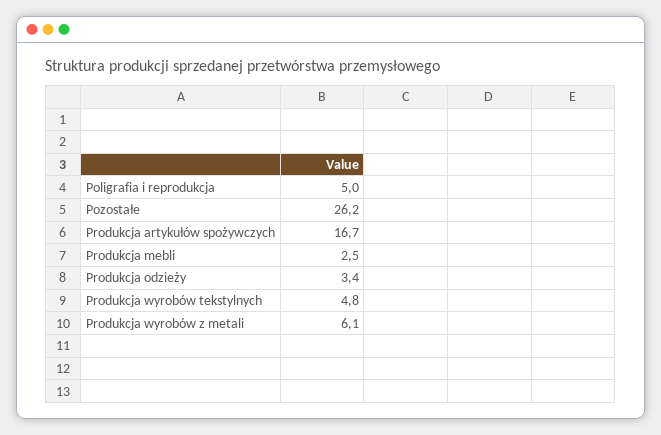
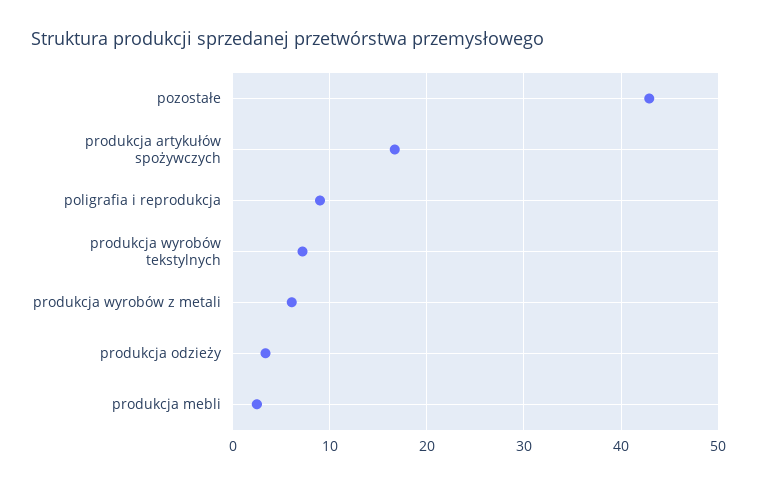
Poligrafia i reprodukcja: 5 -> 9
Pozostałe: 26.2 -> 43
Produkcja wyrobów tekstylnych: 4.8 -> 7

